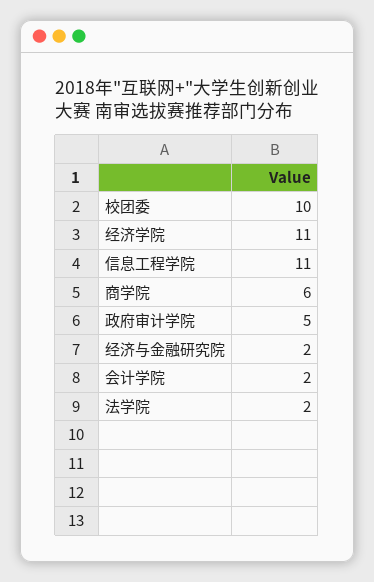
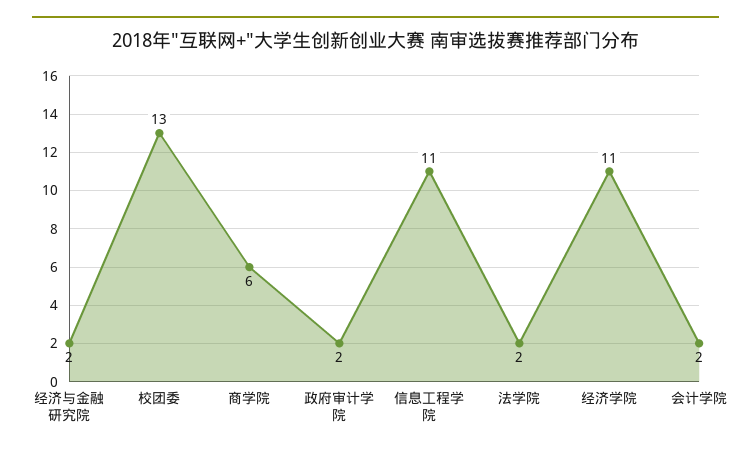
校团委: 10 -> 13
政府审计学院: 5 -> 2

